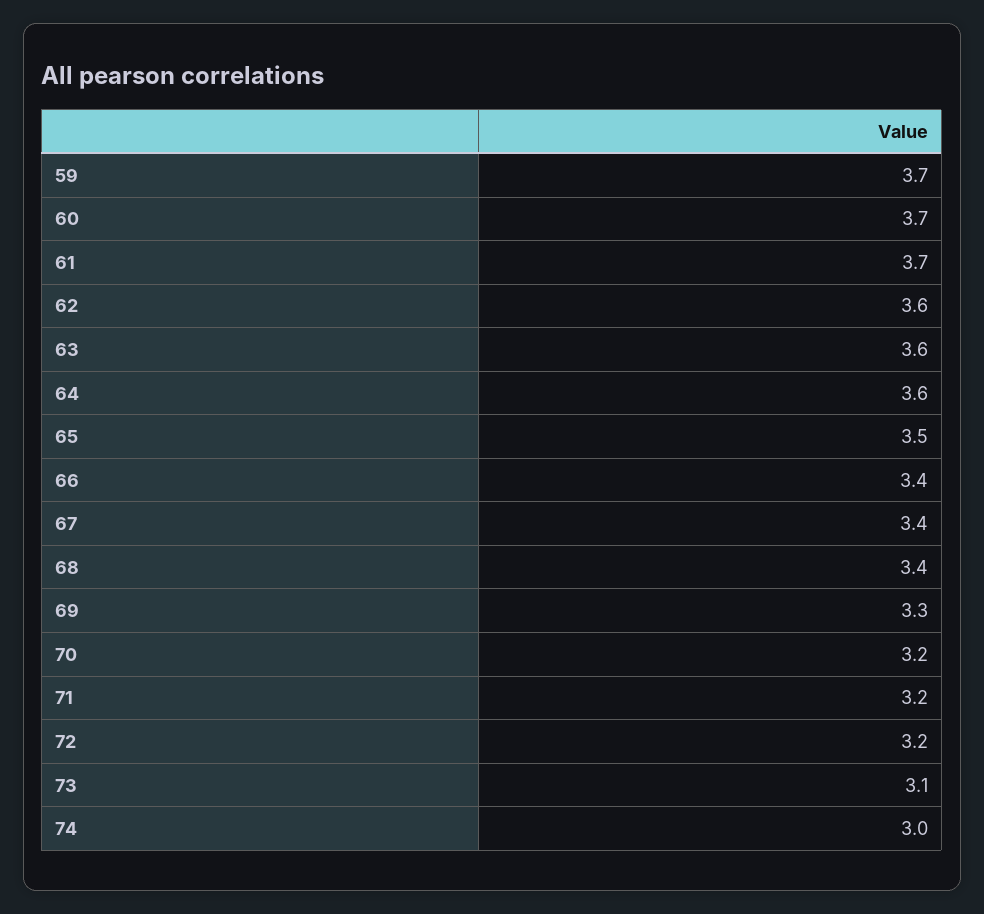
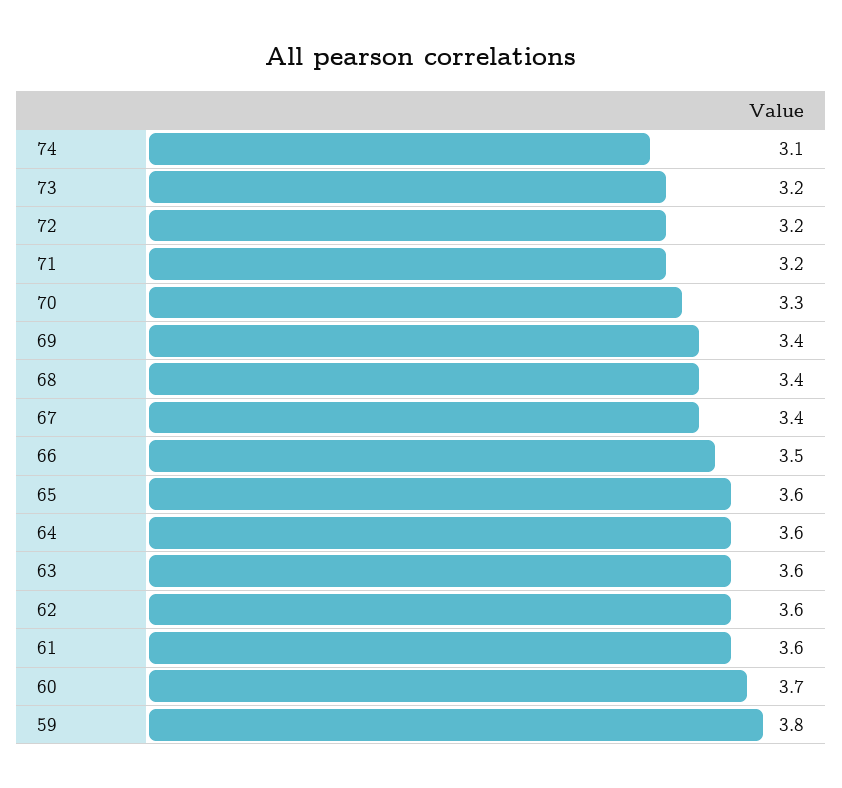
59: 3.7 -> 3.8
61: 3.7 -> 3.6
65: 3.5 -> 3.6
66: 3.4 -> 3.5
69: 3.3 -> 3.4
70: 3.2 -> 3.3
73: 3.1 -> 3.2
74: 3 -> 3.1

